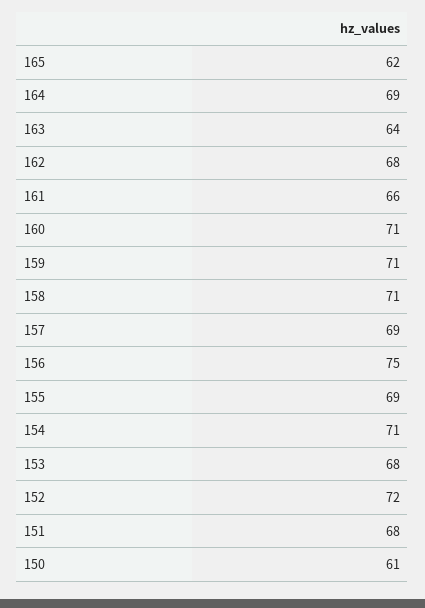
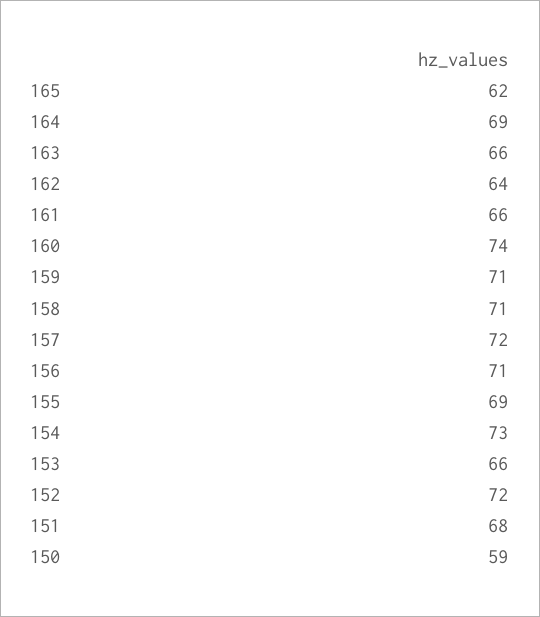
163: 64 -> 66
162: 68 -> 64
160: 71 -> 74
157: 69 -> 72
156: 75 -> 71
154: 71 -> 73
153: 68 -> 66
150: 61 -> 59

